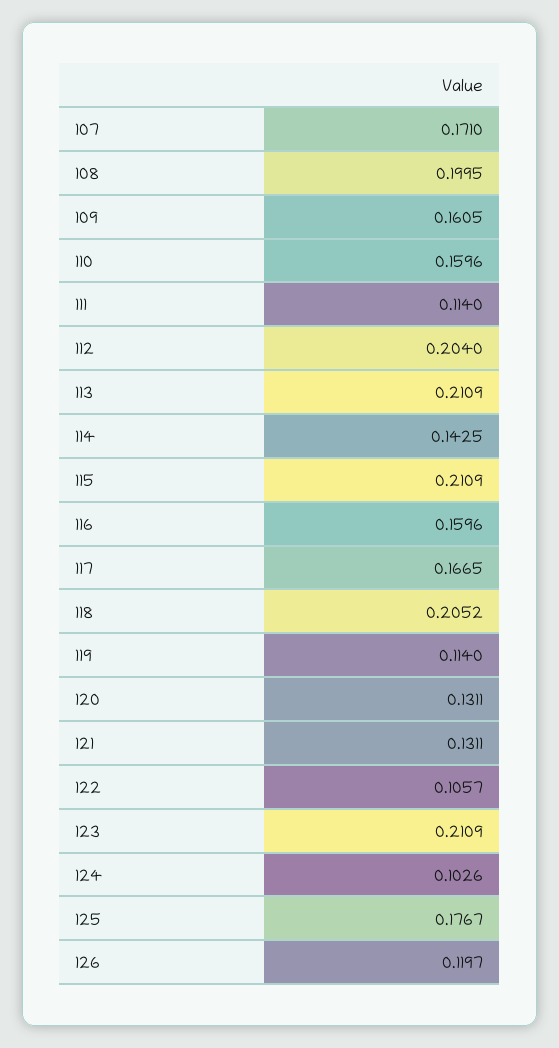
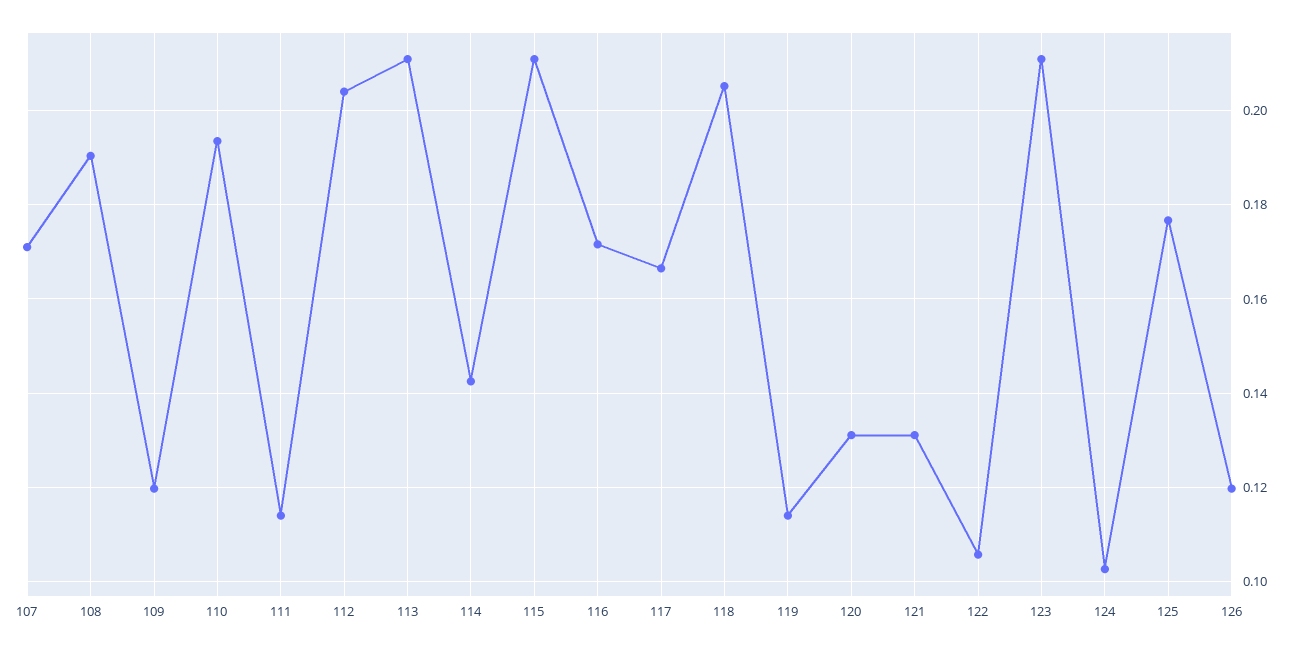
108: 0.1995 -> 0.19
109: 0.1605 -> 0.12
110: 0.1596 -> 0.194
116: 0.1596 -> 0.172

